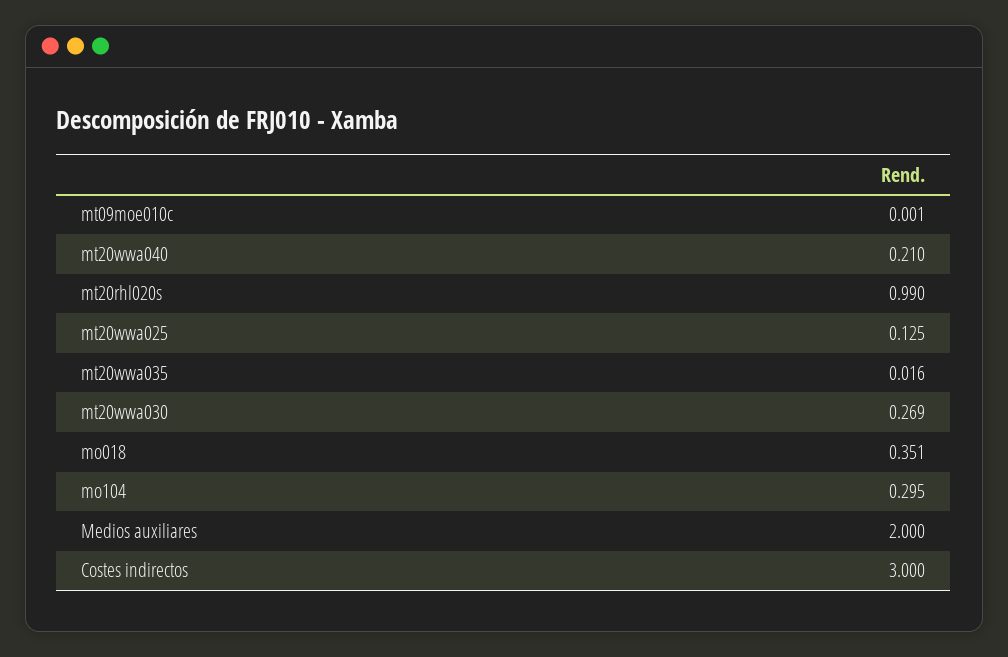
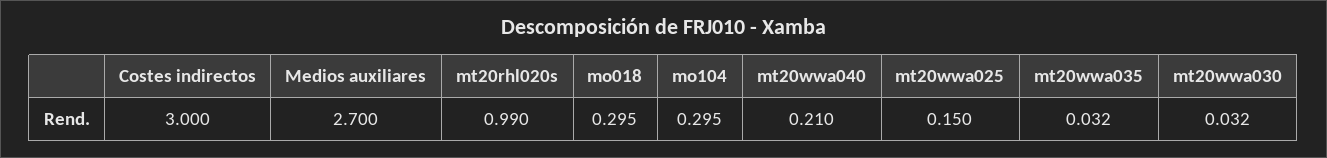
mt09moe010c: 0.001 -> none
mt20wwa025: 0.125 -> 0.15
mt20wwa035: 0.016 -> 0.032
mt20wwa030: 0.269 -> 0.032
mo018: 0.351 -> 0.295
Medios auxiliares: 2 -> 2.7

